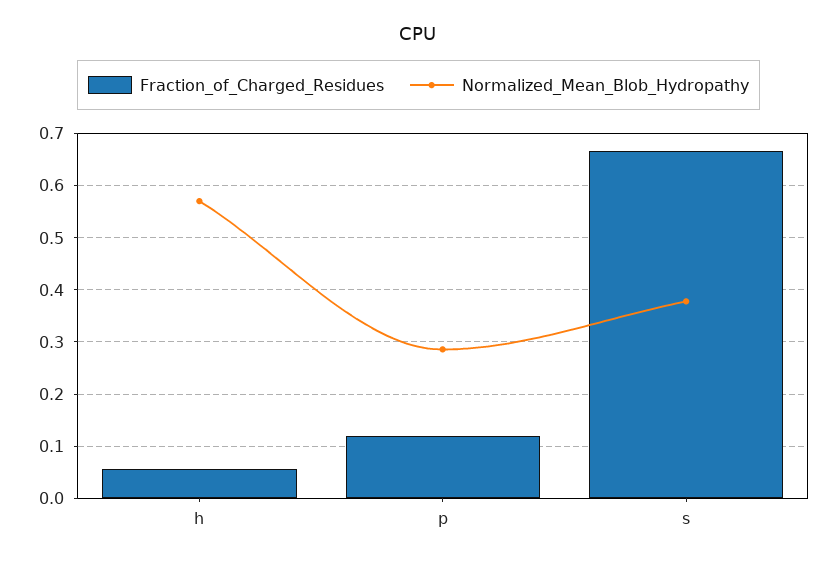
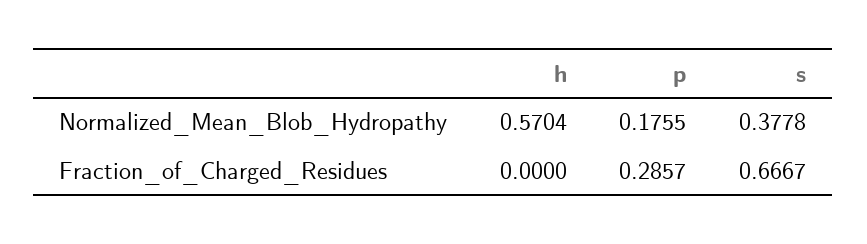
Fraction_of_Charged_Residues, h: 0.06 -> 0
Fraction_of_Charged_Residues, p: 0.12 -> 0.2857
Normalized_Mean_Blob_Hydropathy, p: 0.28 -> 0.1755

